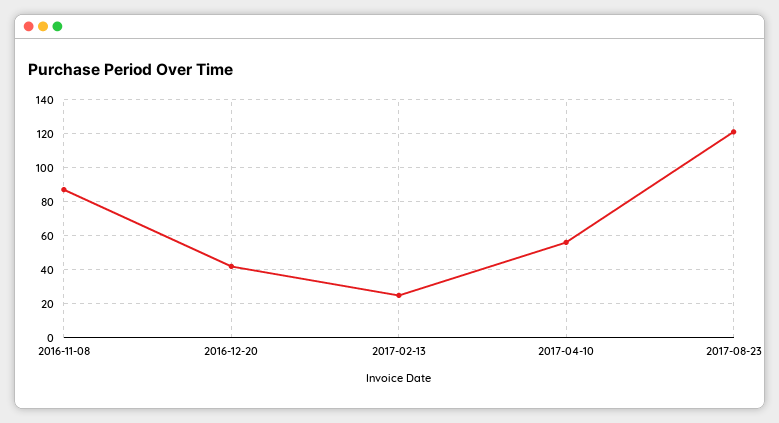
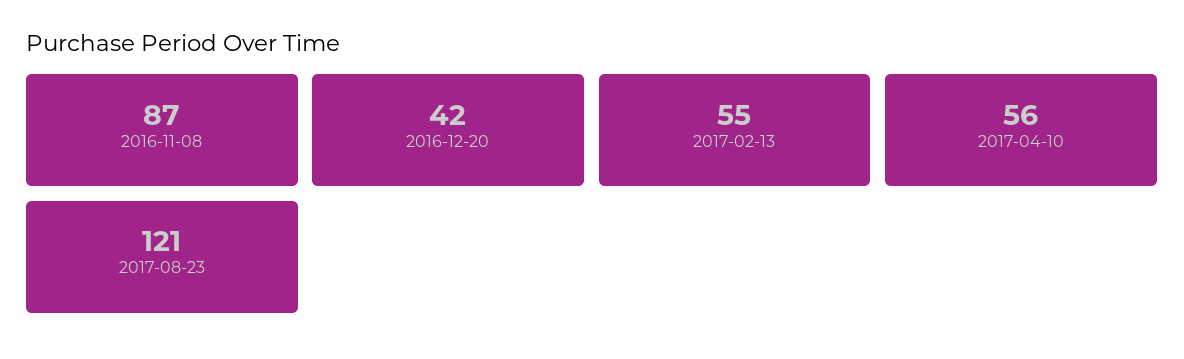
2017-02-13: 25 -> 55

